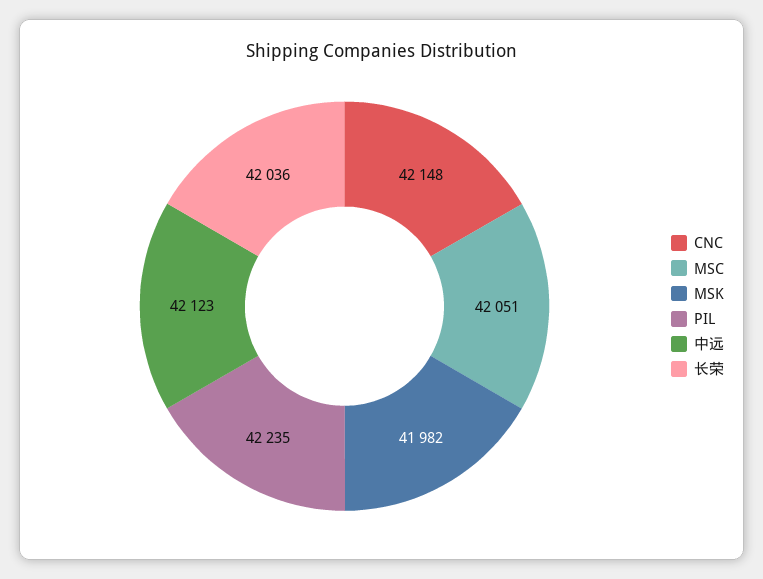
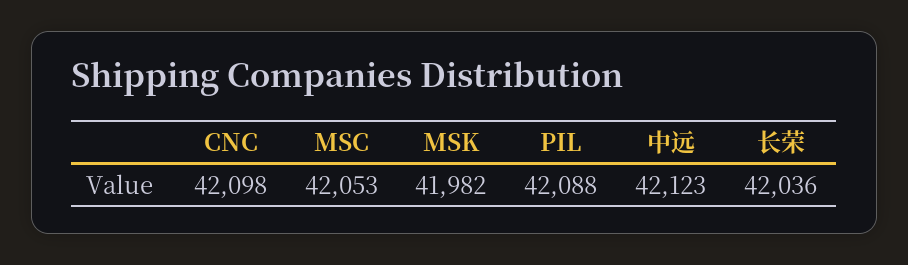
CNC: 42148 -> 42098
MSC: 42051 -> 42053
PIL: 42235 -> 42088

